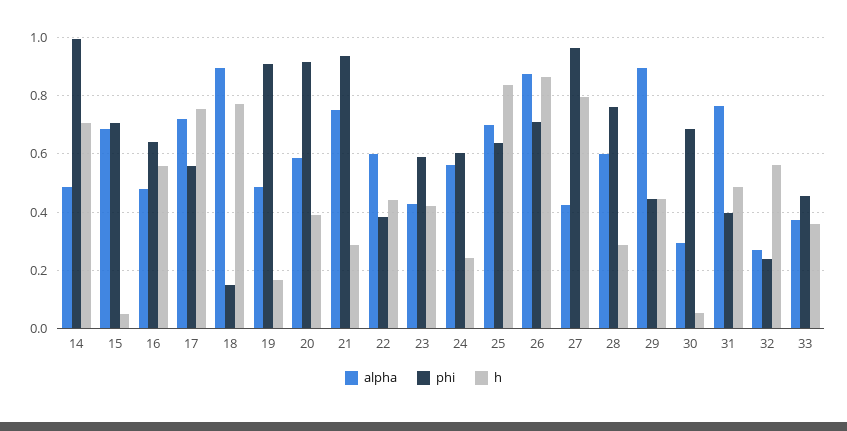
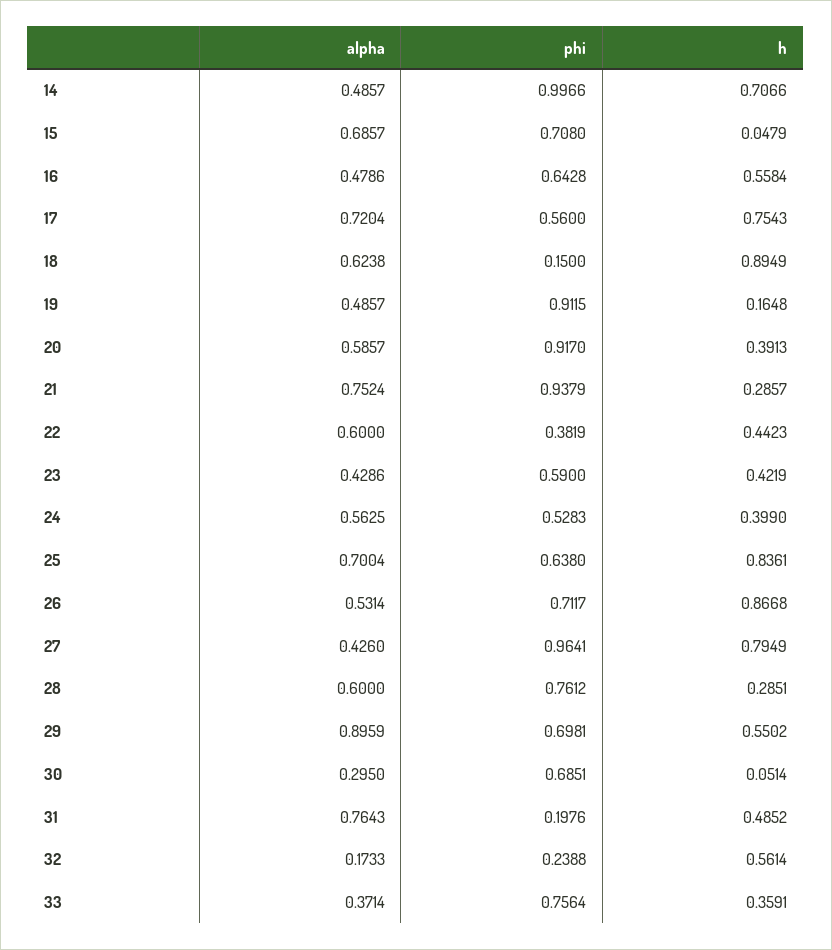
alpha, 18: 0.9 -> 0.6238
h, 18: 0.775 -> 0.8949
phi, 24: 0.6 -> 0.5283
h, 24: 0.25 -> 0.399
alpha, 26: 0.875 -> 0.5314
phi, 29: 0.45 -> 0.6981
h, 29: 0.45 -> 0.5502
phi, 31: 0.4 -> 0.1976
alpha, 32: 0.275 -> 0.1733
phi, 33: 0.45 -> 0.7564

